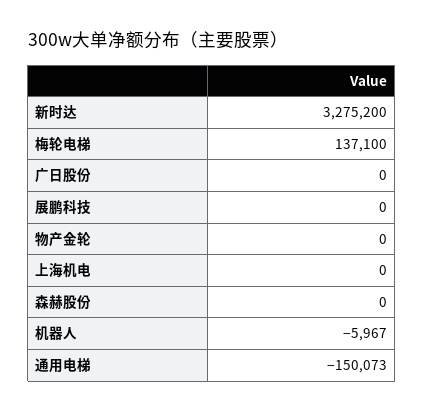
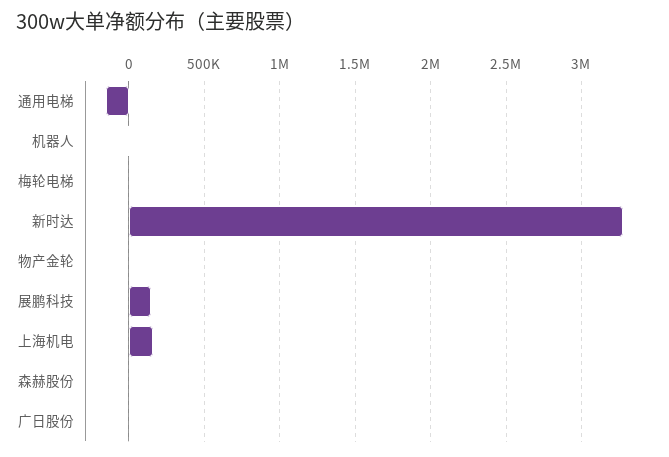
梅轮电梯: 137100 -> 0
展鹏科技: 0 -> 150000
上海机电: 0 -> 150000

